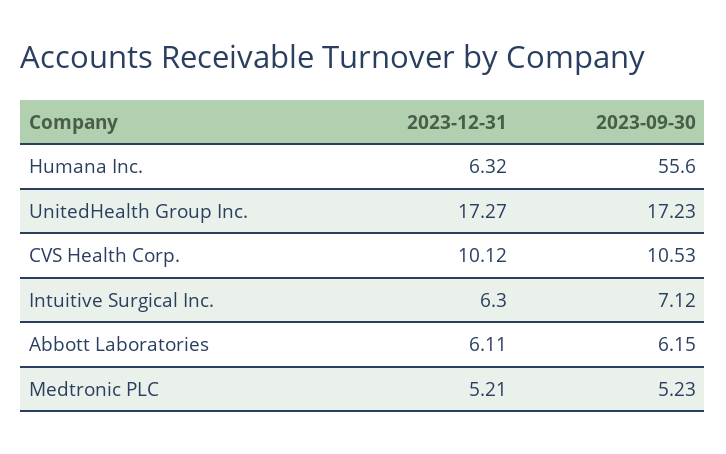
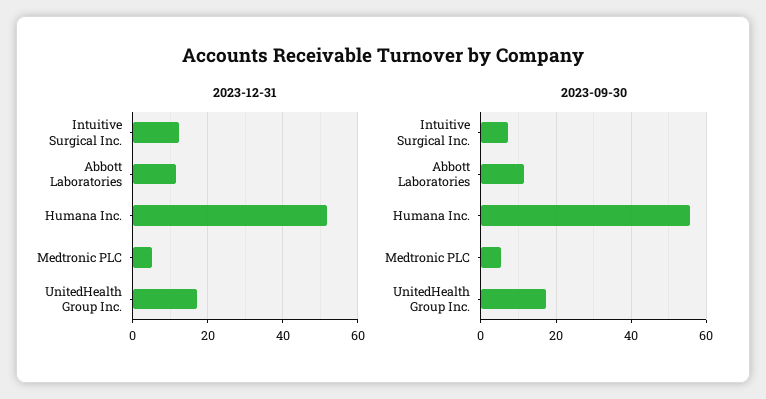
2023-12-31, Humana Inc.: 6.32 -> 52
2023-12-31, CVS Health Corp.: 10.12 -> none
2023-09-30, CVS Health Corp.: 10.53 -> none
2023-12-31, Intuitive Surgical Inc.: 6.3 -> 12
2023-12-31, Abbott Laboratories: 6.11 -> 12
2023-09-30, Abbott Laboratories: 6.15 -> 12

